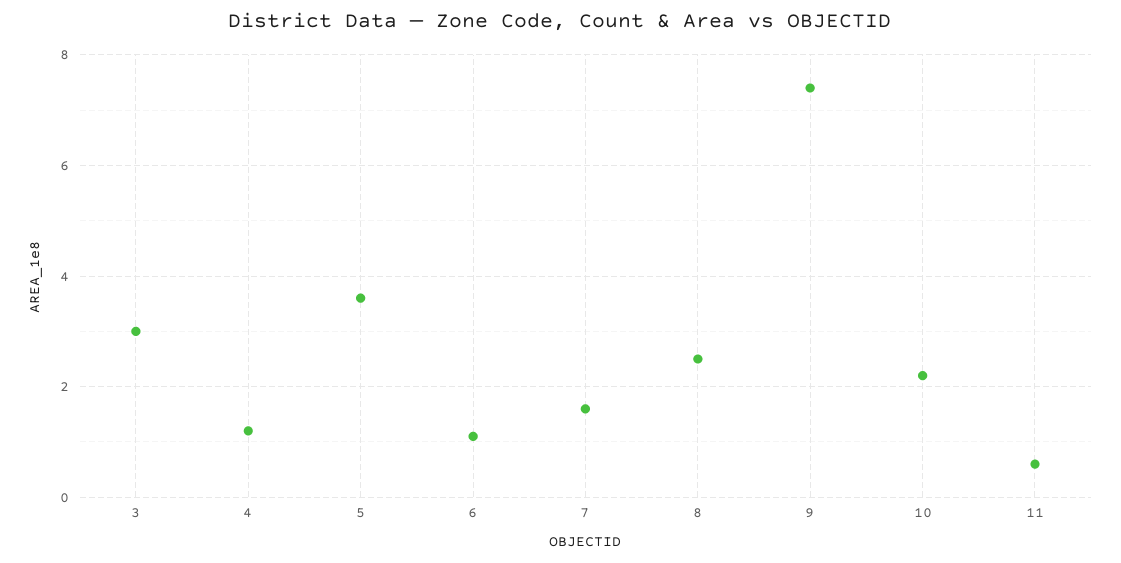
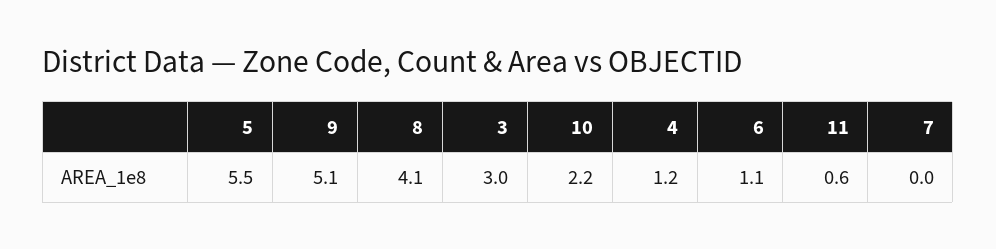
5: 3.5 -> 5.5
7: 1.5 -> 0
8: 2.5 -> 4.1
9: 7.5 -> 5.1

